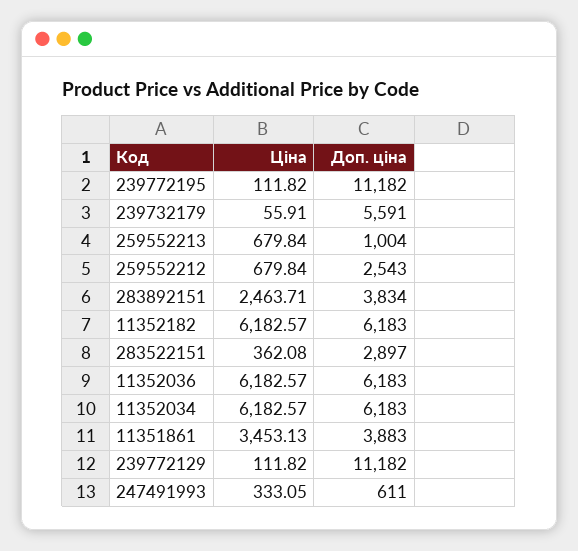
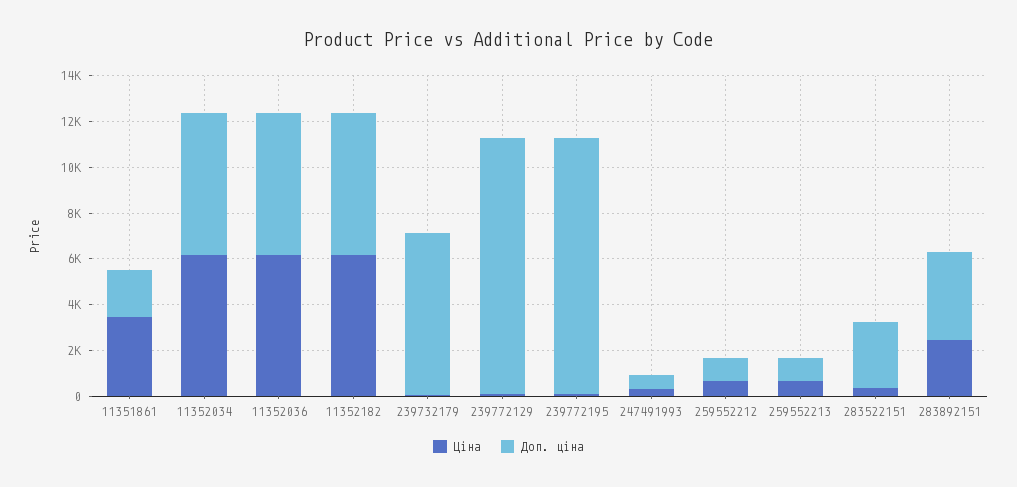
Доп. ціна, 239732179: 5591 -> 7000
Доп. ціна, 259552212: 2543 -> 1000
Доп. ціна, 11351861: 3883 -> 2000

